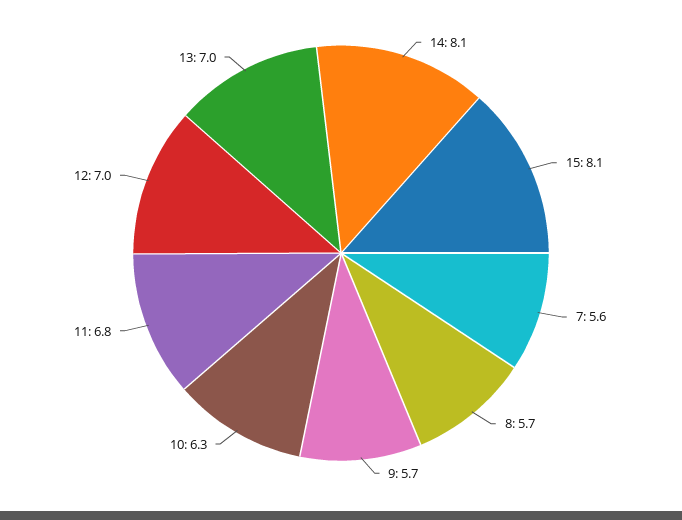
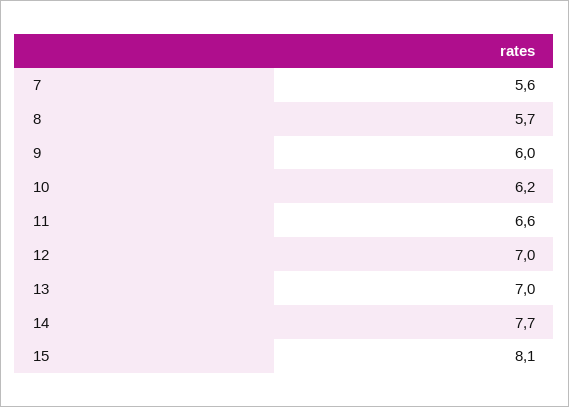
14: 8.1 -> 7.7
9: 5.7 -> 6
10: 6.3 -> 6.2
11: 6.8 -> 6.6

